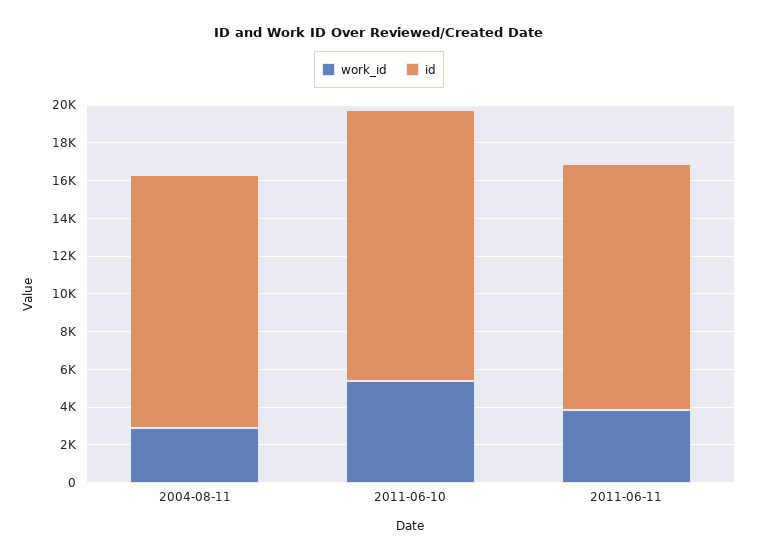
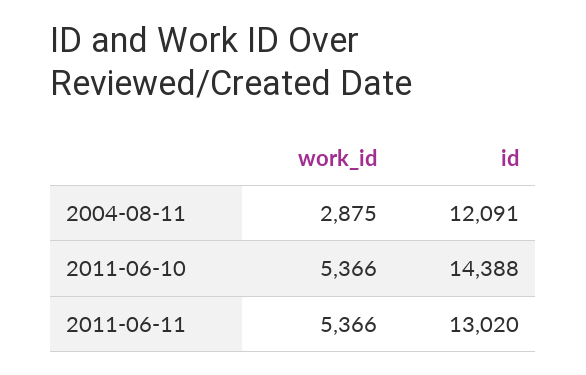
id, 2004-08-11: 13500 -> 12091
work_id, 2011-06-11: 4000 -> 5366

